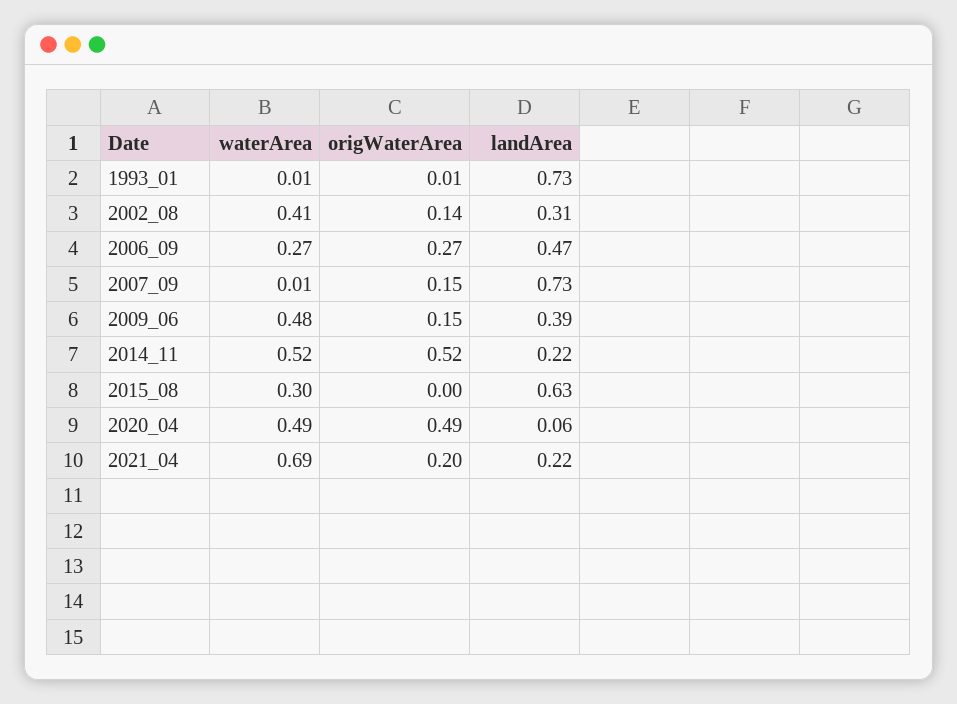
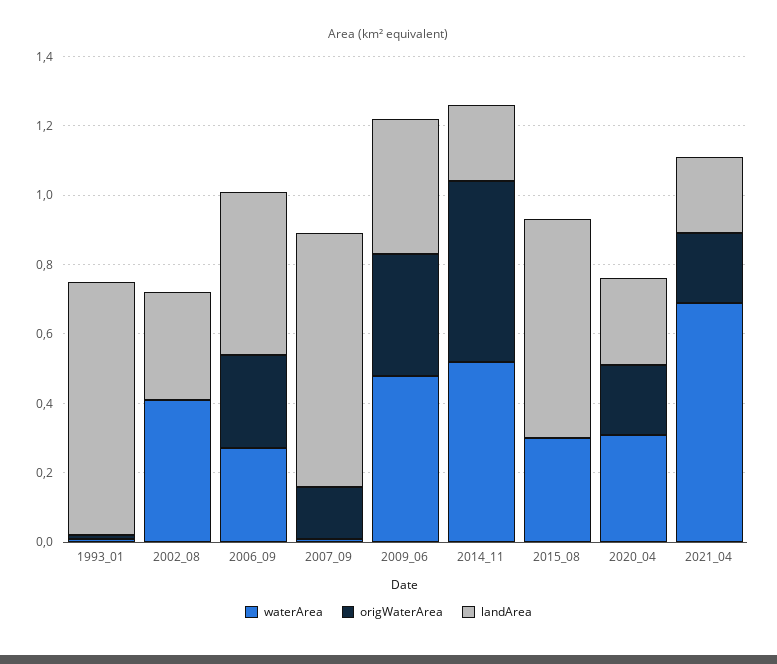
origWaterArea, 2002_08: 0.14 -> 0
origWaterArea, 2009_06: 0.15 -> 0.35
waterArea, 2020_04: 0.49 -> 0.3
origWaterArea, 2020_04: 0.49 -> 0.2
landArea, 2020_04: 0.06 -> 0.25

